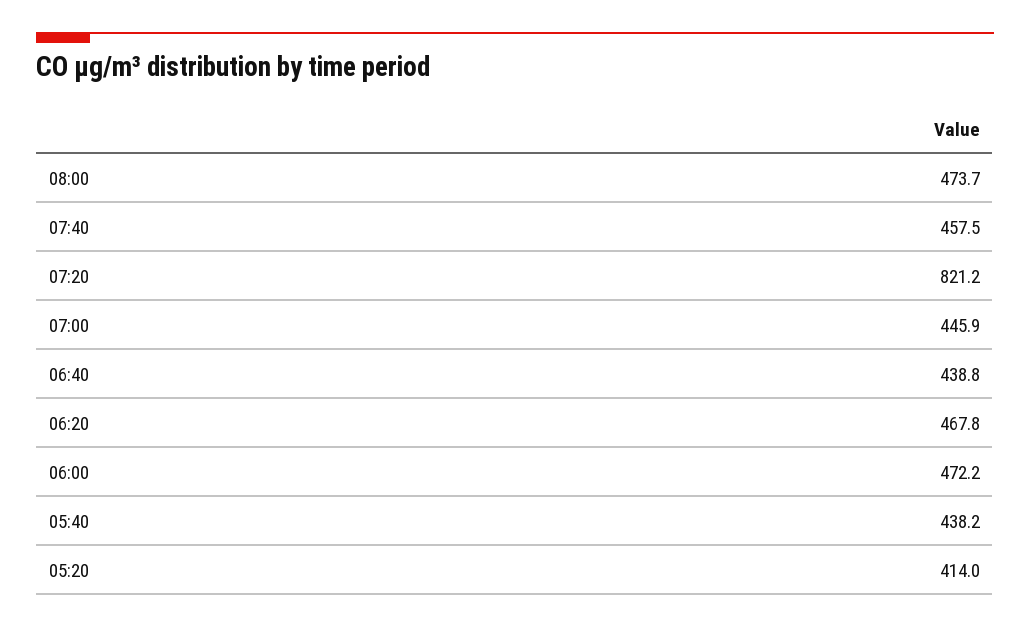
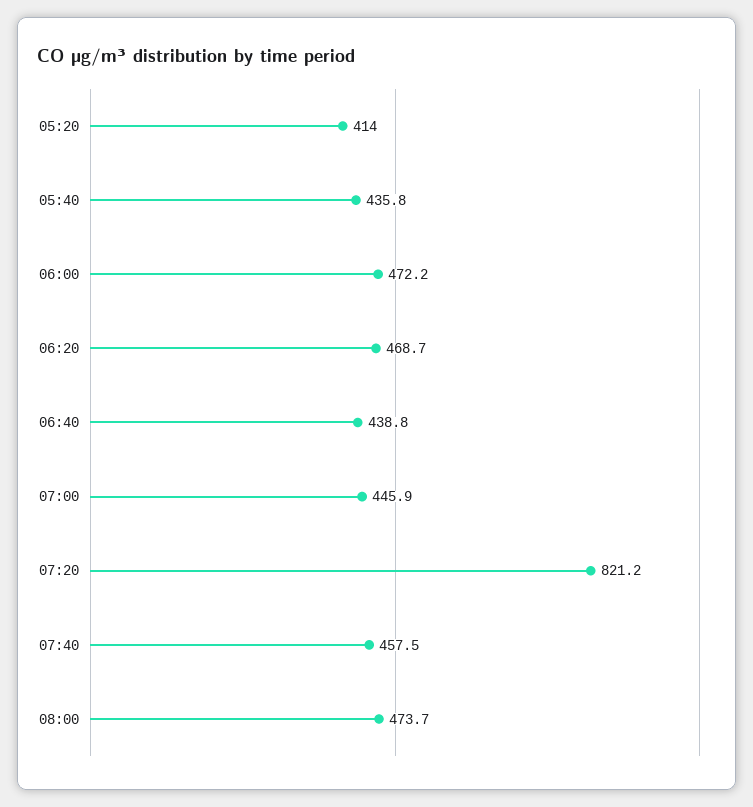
06:20: 467.8 -> 468.7
05:40: 438.2 -> 435.8

